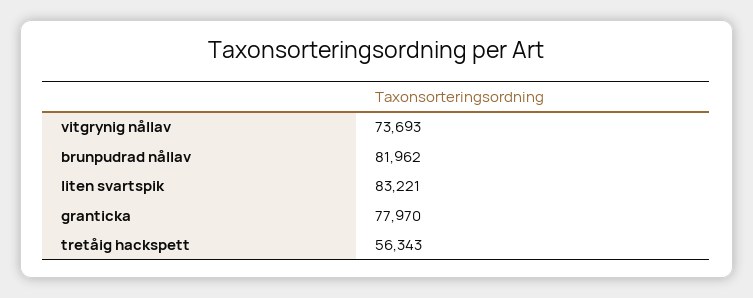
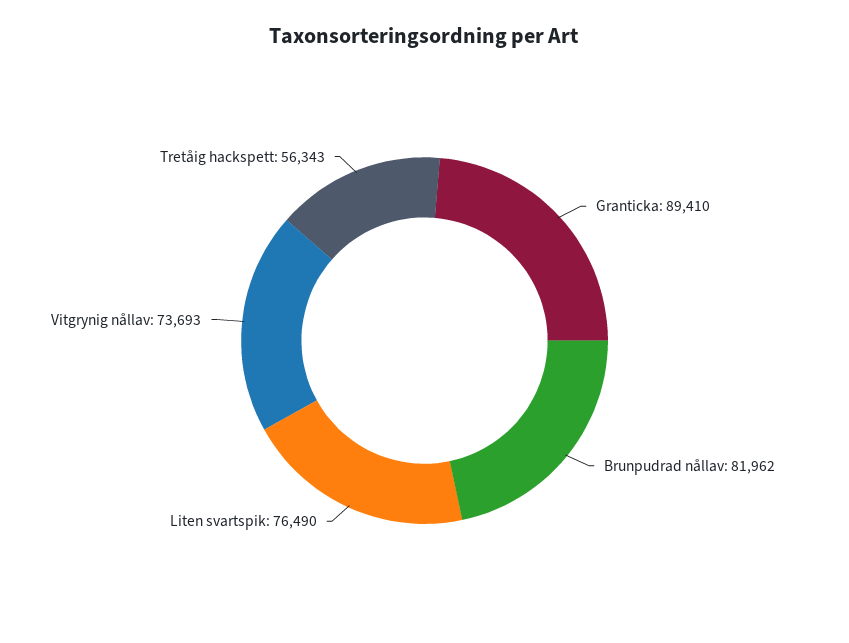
liten svartspik: 83221 -> 76490
granticka: 77970 -> 89410

